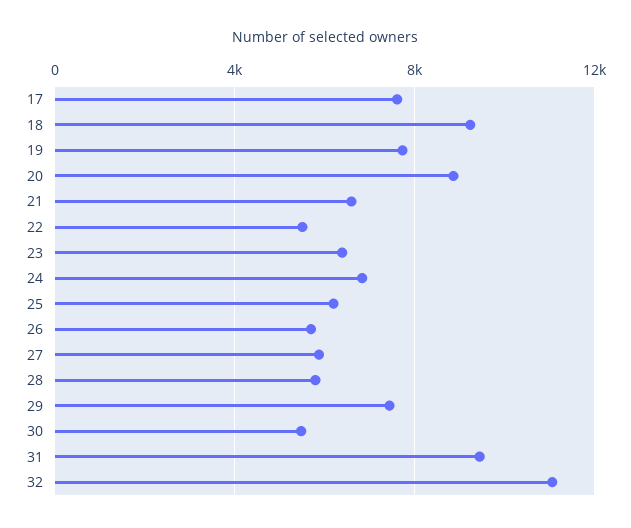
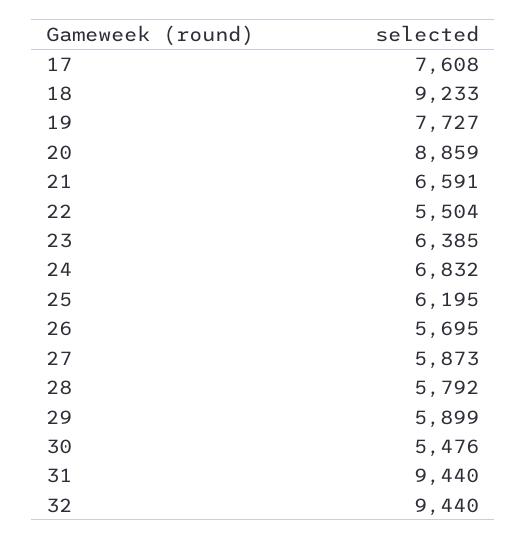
29: 7500 -> 5899
32: 11000 -> 9440

